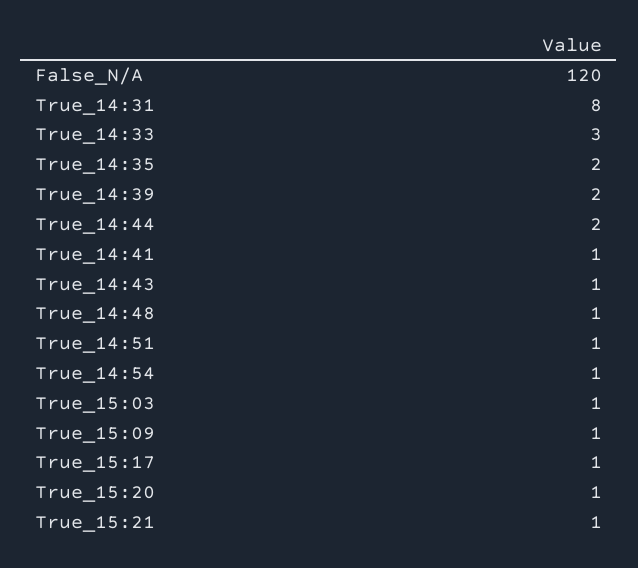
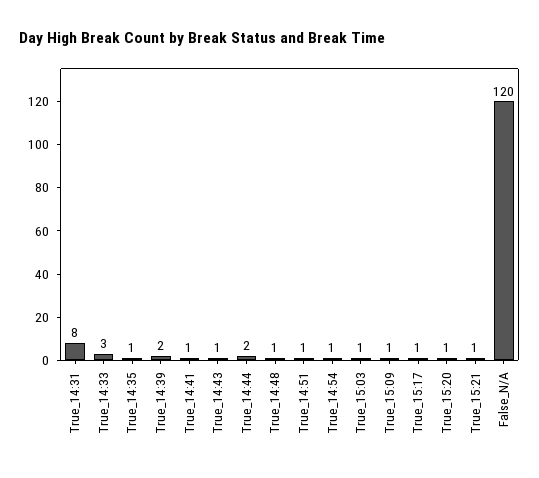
True_14:35: 2 -> 1

